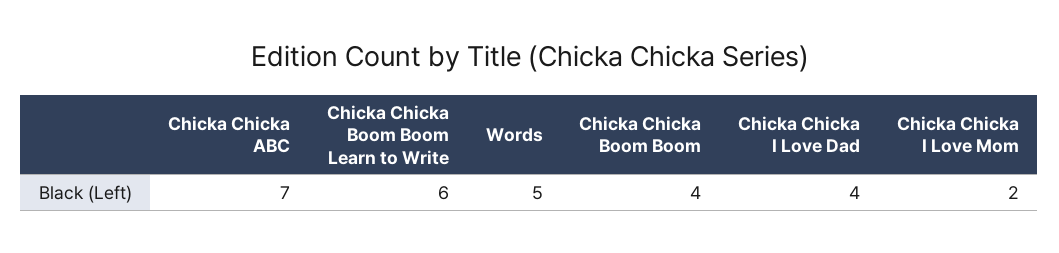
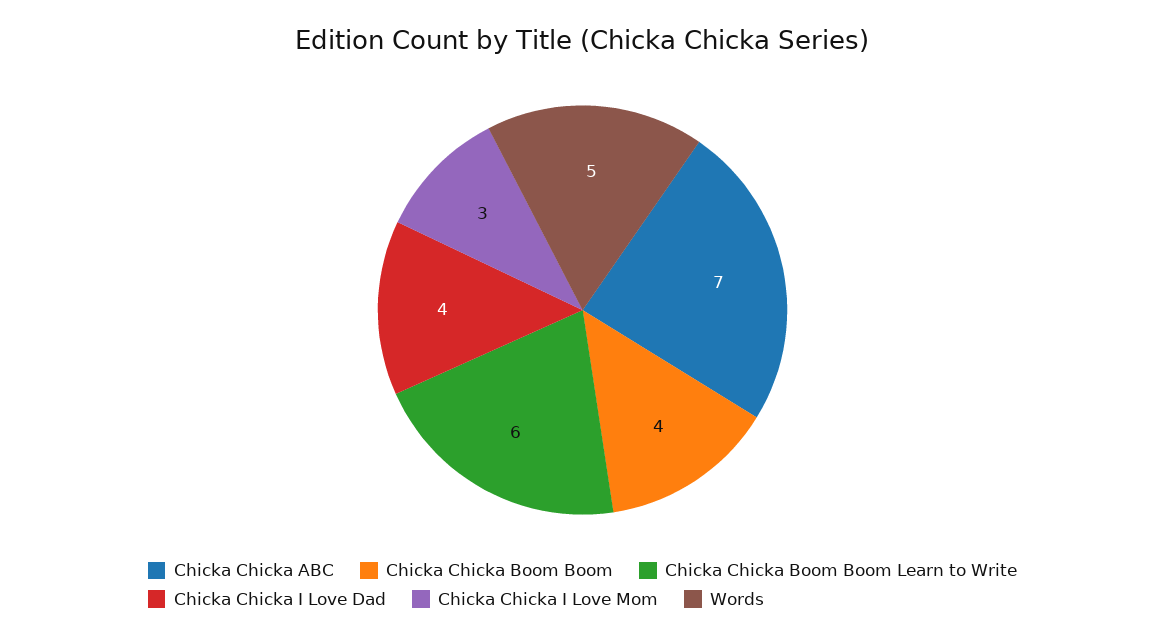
Chicka Chicka I Love Mom: 2 -> 3

